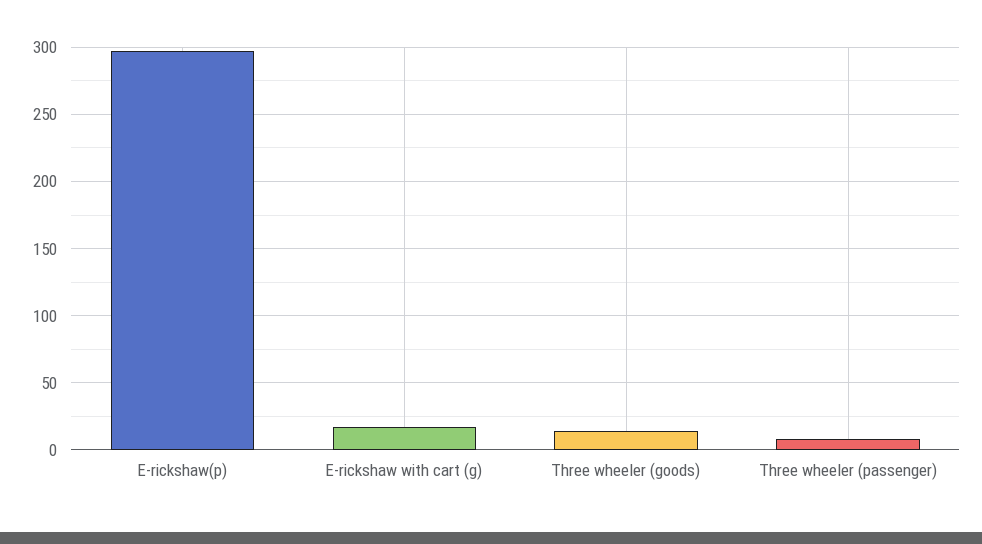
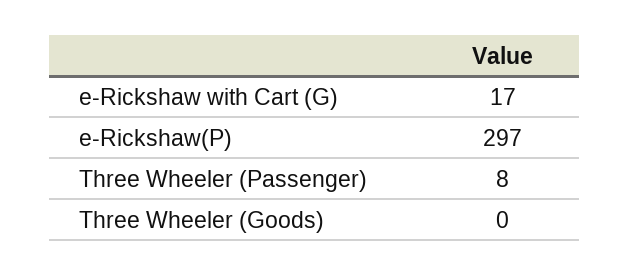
Three wheeler (goods): 15 -> 0

